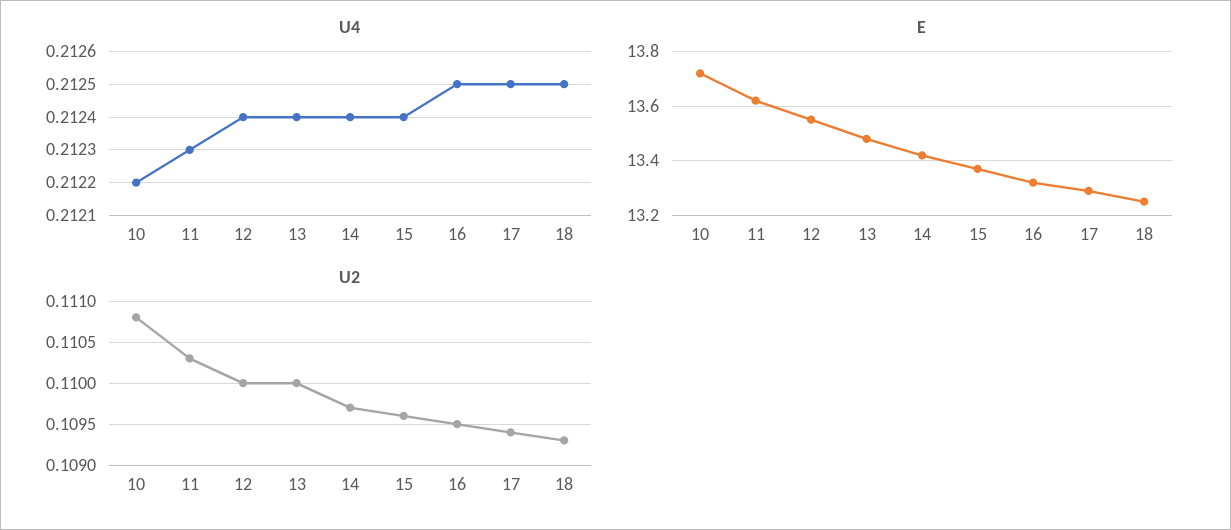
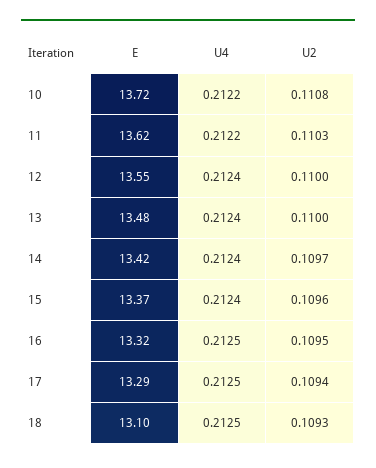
U4, 11: 0.2123 -> 0.2122
E, 18: 13.25 -> 13.1

